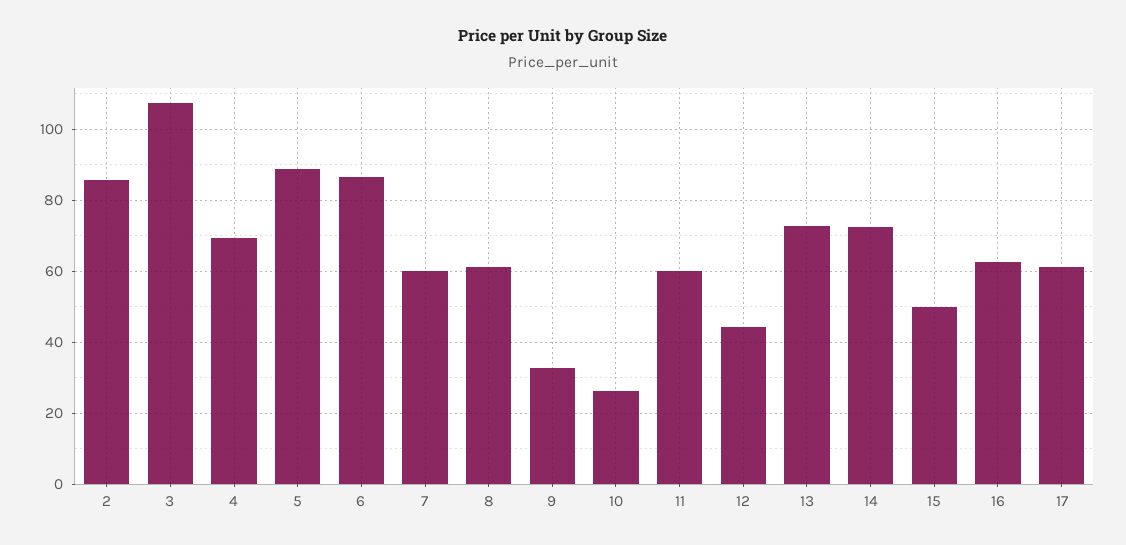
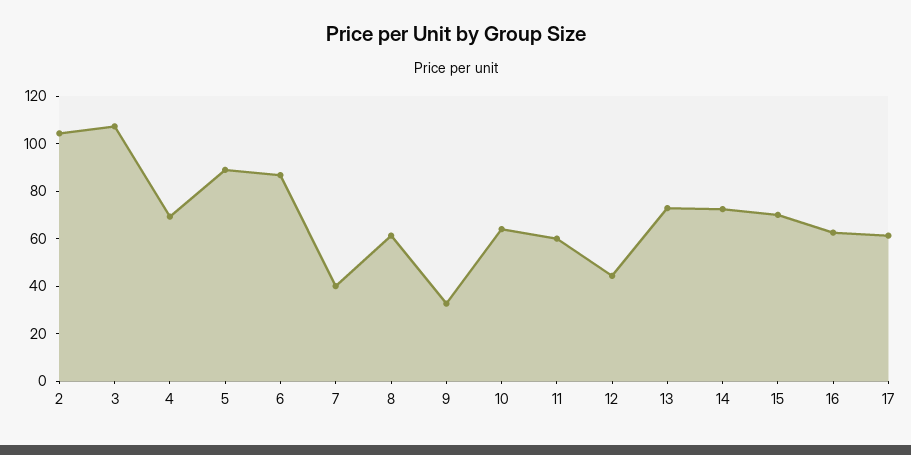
2: 86 -> 105
7: 60 -> 40
10: 26 -> 65
15: 50 -> 70

